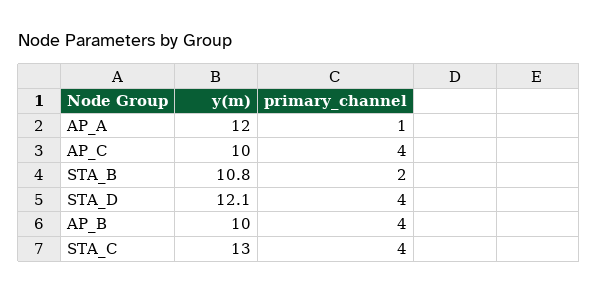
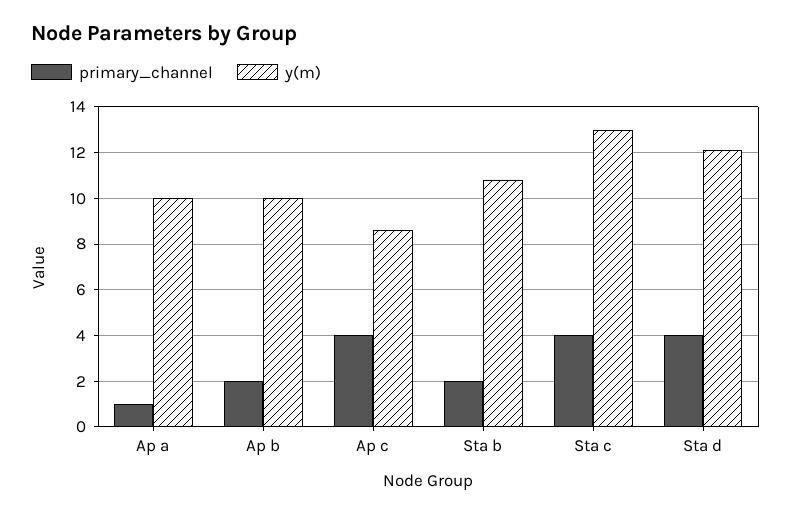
y(m), AP_A: 12 -> 10
y(m), AP_C: 10 -> 8.5
primary_channel, AP_B: 4 -> 2

